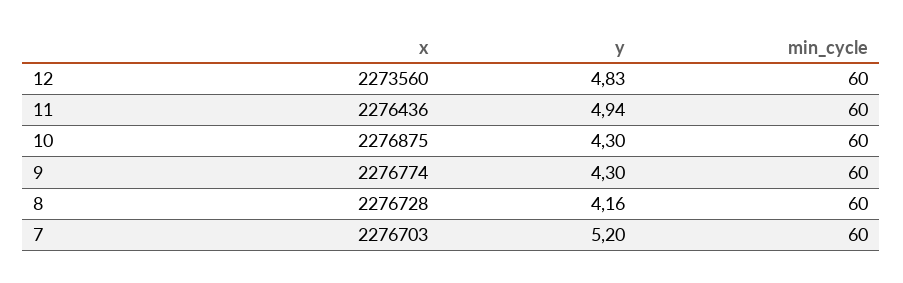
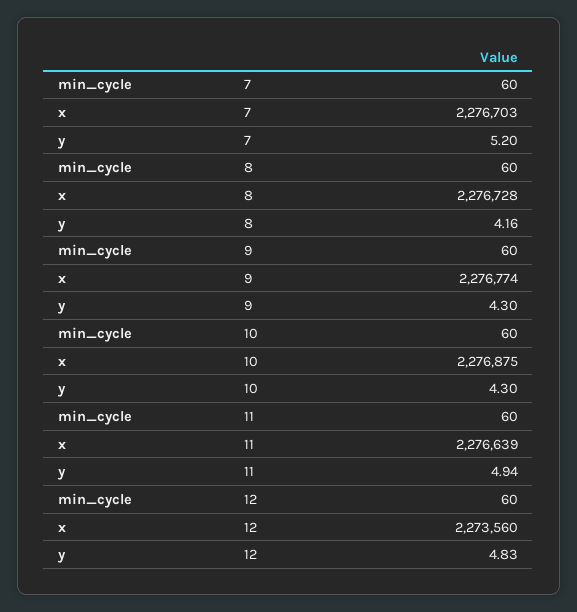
x, 11: 2276436 -> 2276639

